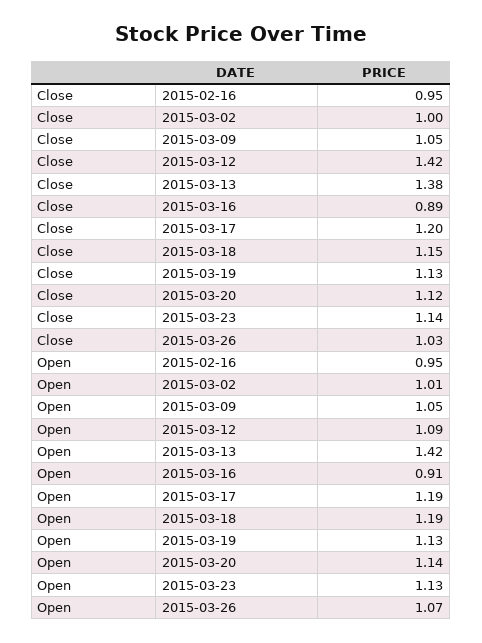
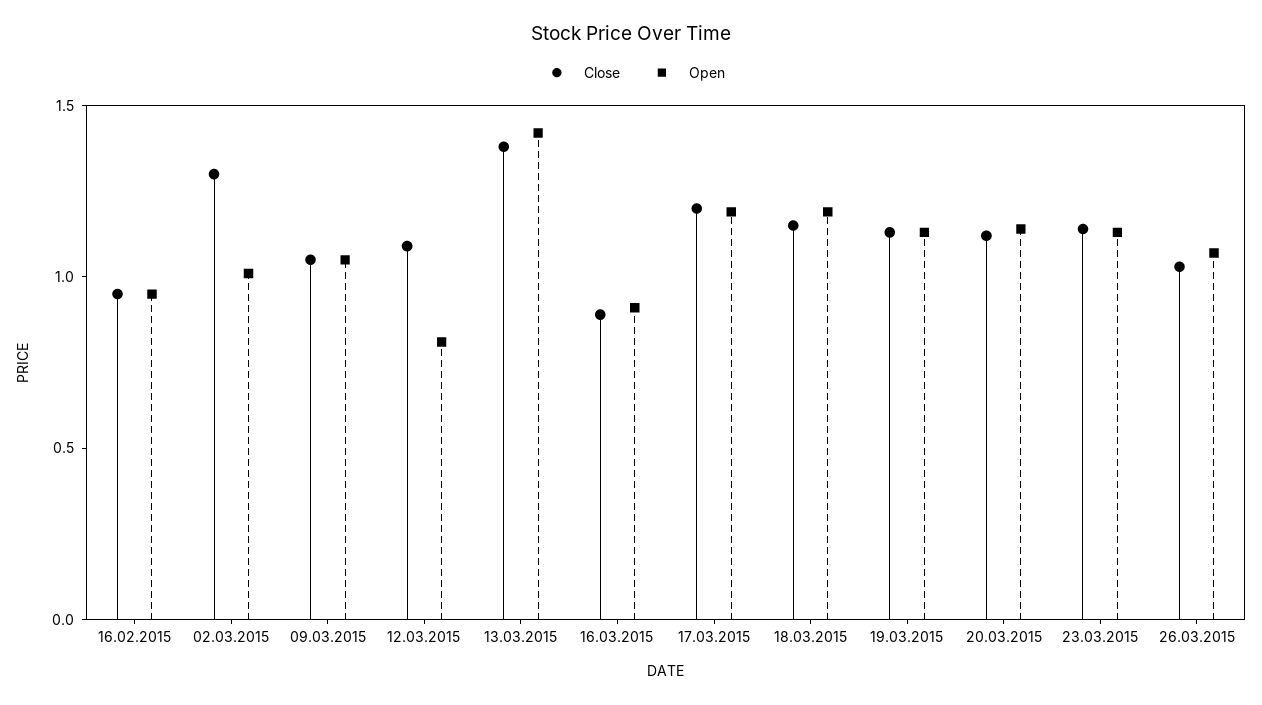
Close, 2015-03-02: 1 -> 1.3
Close, 2015-03-12: 1.42 -> 1.1
Open, 2015-03-12: 1.09 -> 0.8

